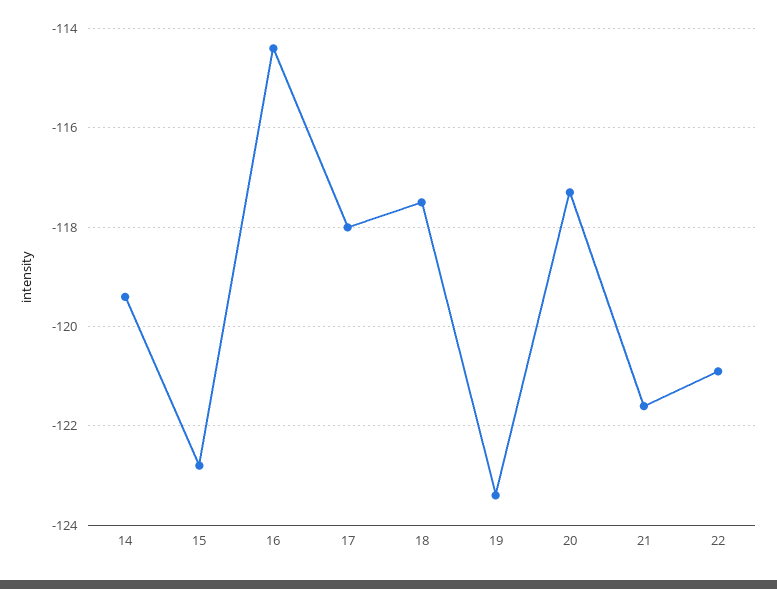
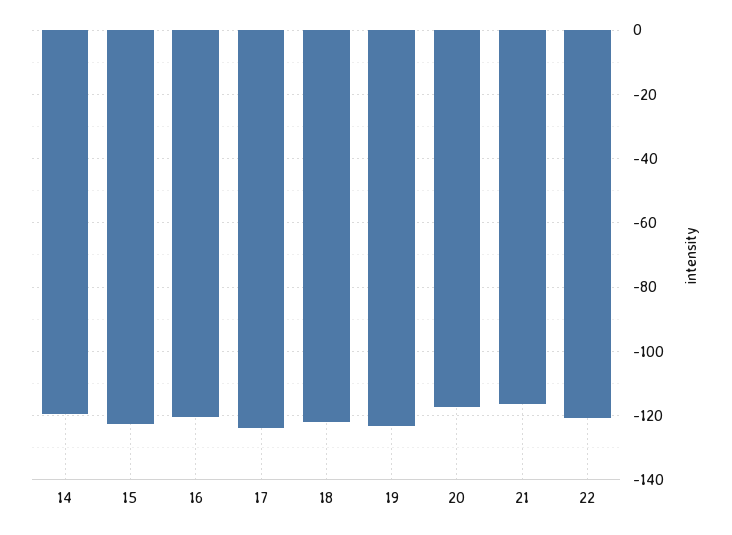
16: -114.5 -> -120
17: -118 -> -124
18: -117.5 -> -122
21: -121.5 -> -116

